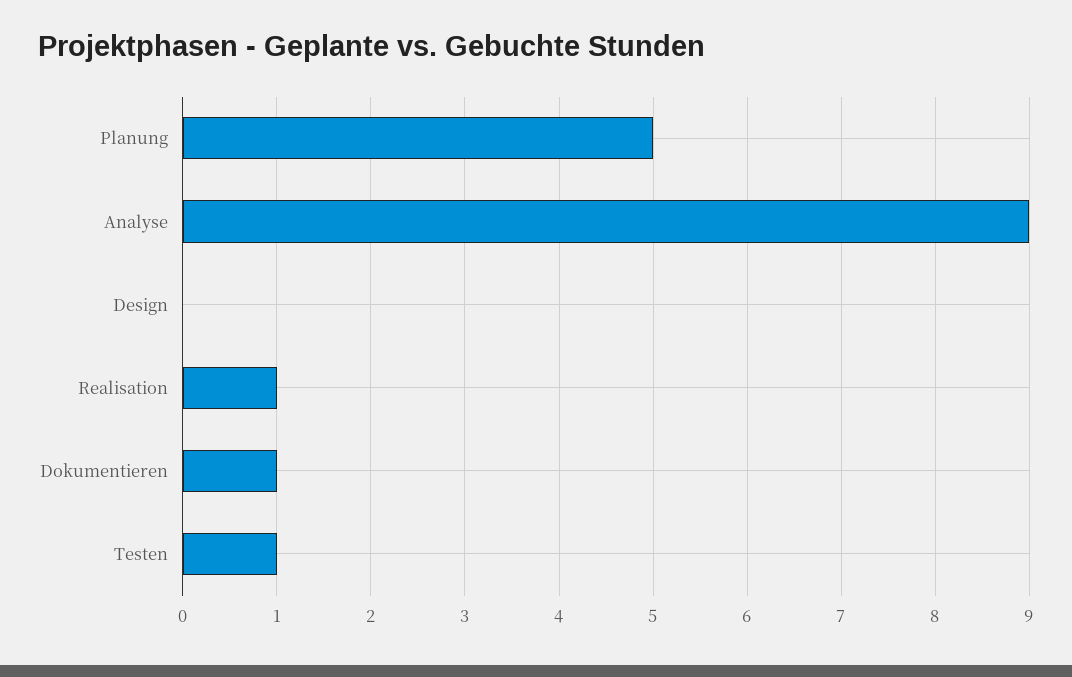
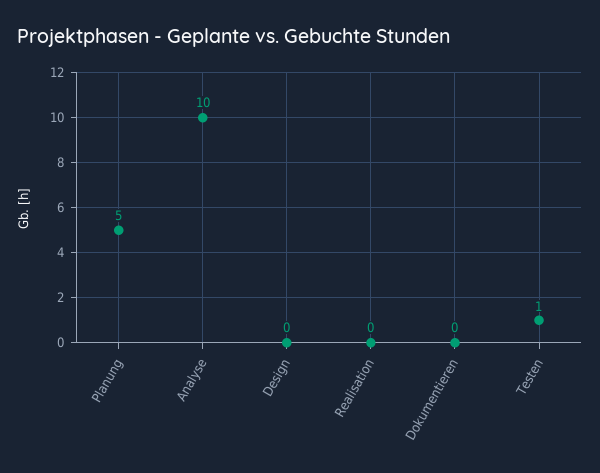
Analyse: 9 -> 10
Realisation: 1 -> 0
Dokumentieren: 1 -> 0

